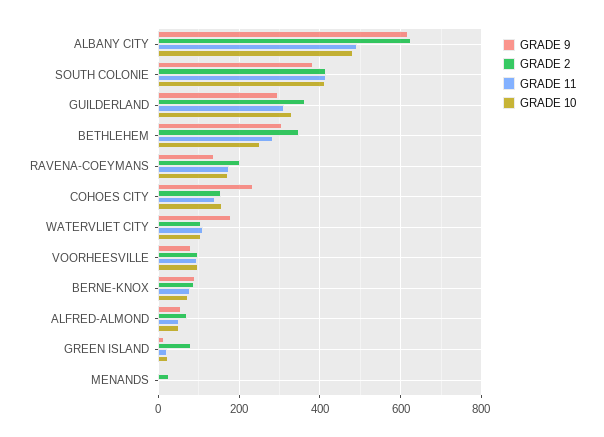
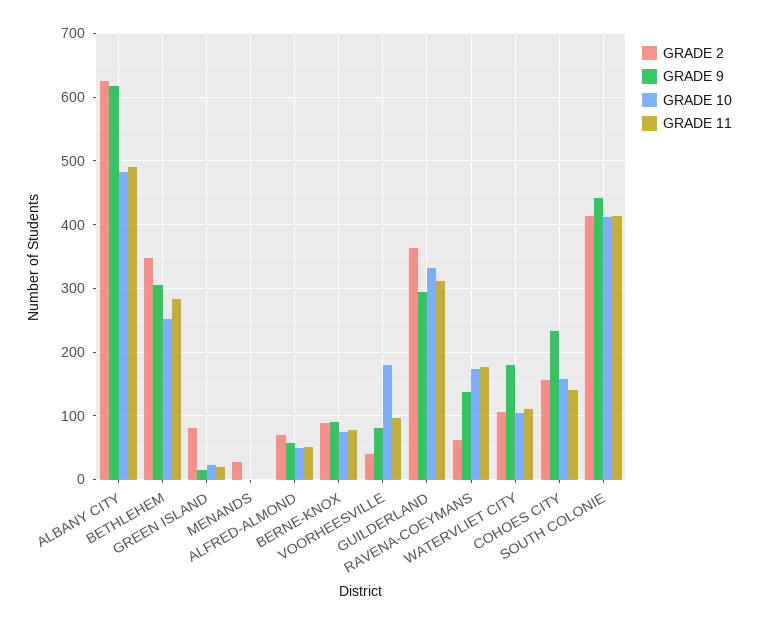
GRADE 9, SOUTH COLONIE: 380 -> 440
GRADE 2, RAVENA-COEYMANS: 200 -> 60
GRADE 2, VOORHEESVILLE: 100 -> 40
GRADE 10, VOORHEESVILLE: 100 -> 180

